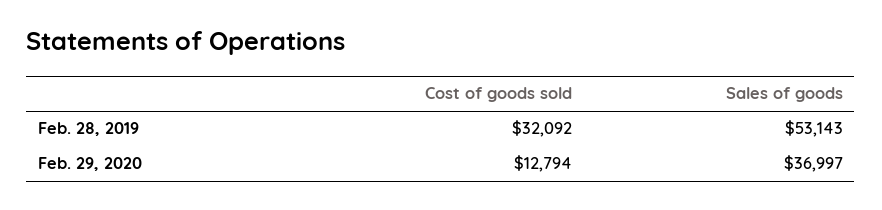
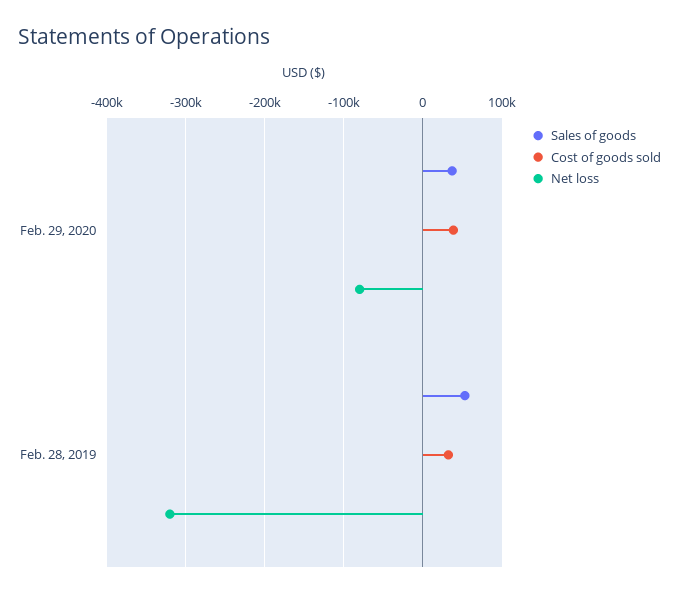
Cost of goods sold, Feb. 29, 2020: 12794 -> 40000
Net loss, Feb. 29, 2020: none -> -80000
Net loss, Feb. 28, 2019: none -> -320000

